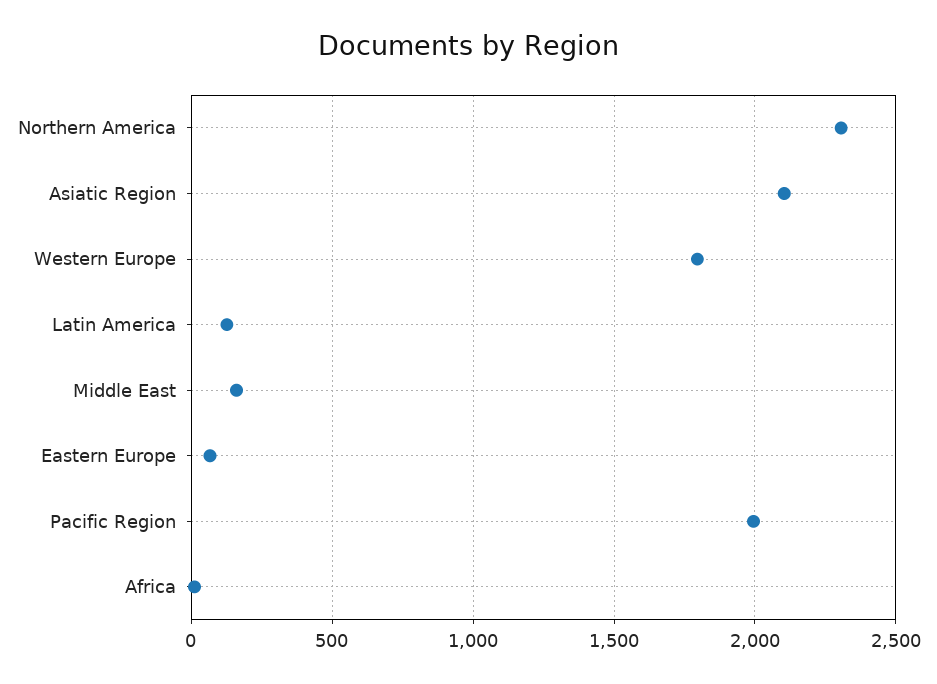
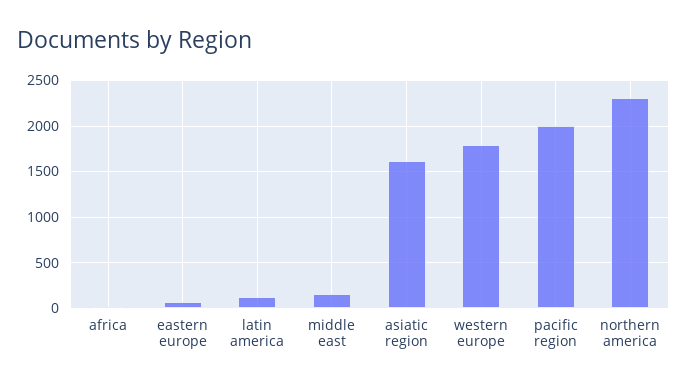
Asiatic Region: 2100 -> 1600

